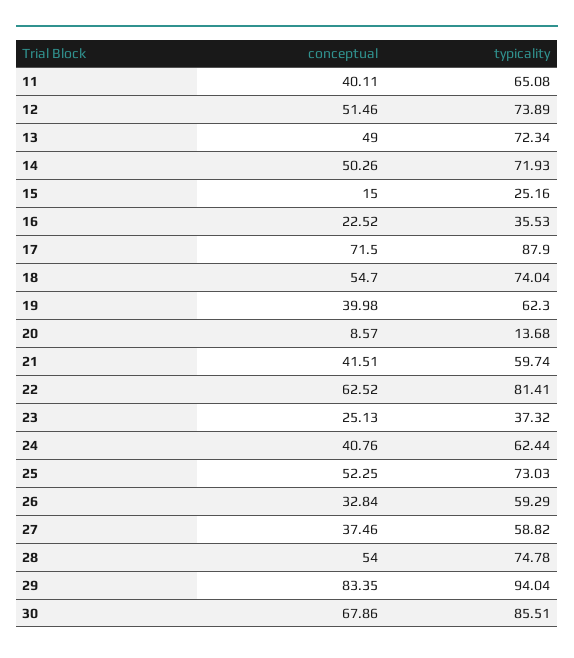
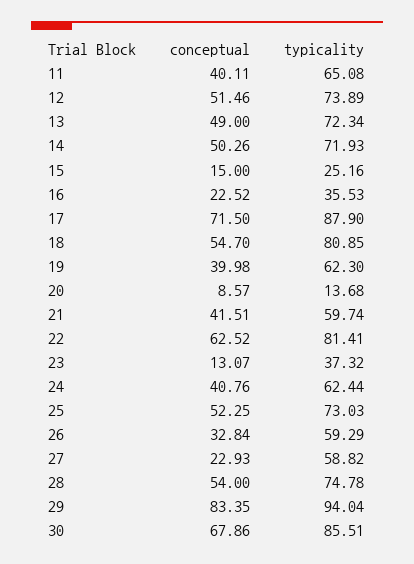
typicality, 18: 74.04 -> 80.85
conceptual, 23: 25.13 -> 13.07
conceptual, 27: 37.46 -> 22.93

